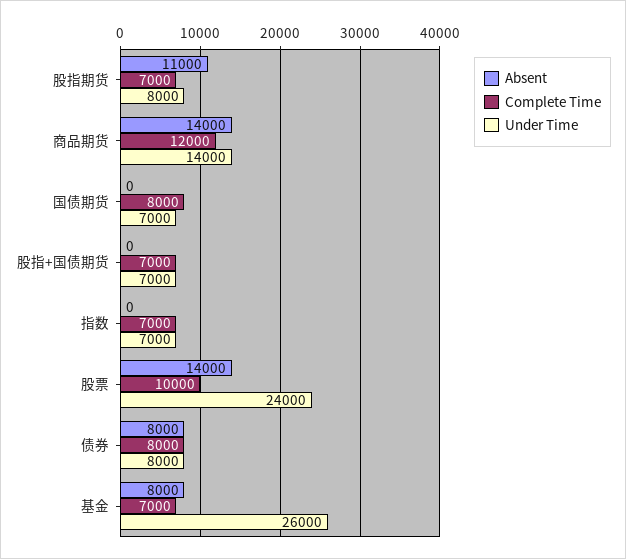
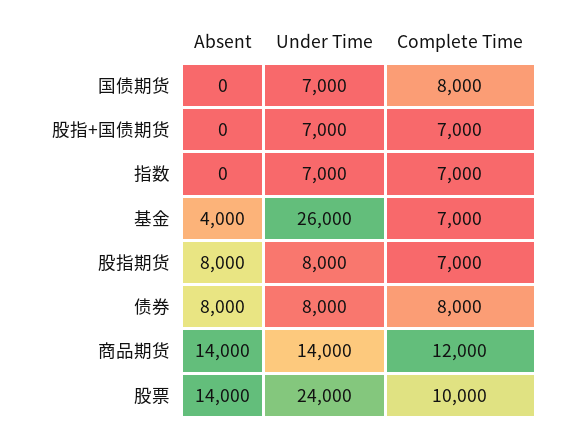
Absent, 股指期货: 11000 -> 8000
Absent, 基金: 8000 -> 4000

